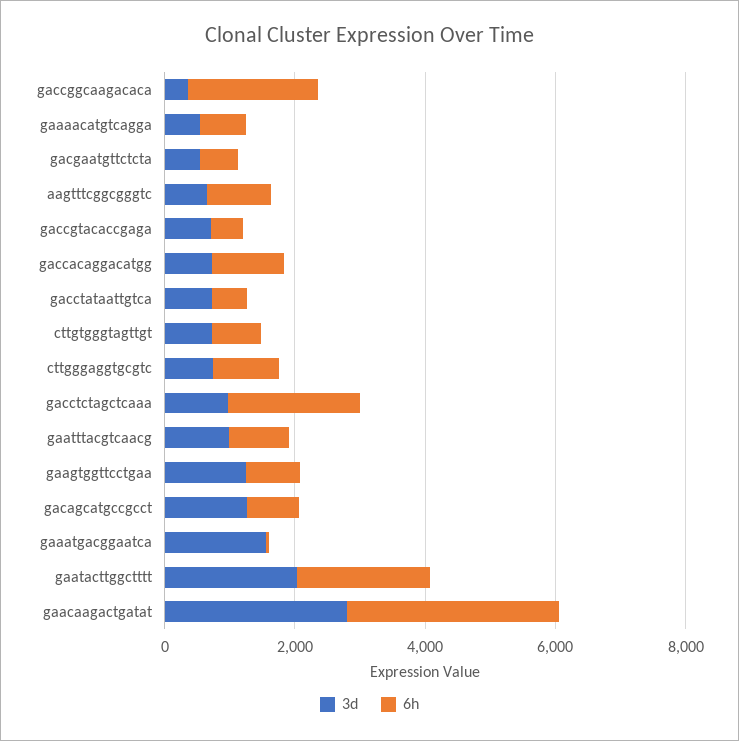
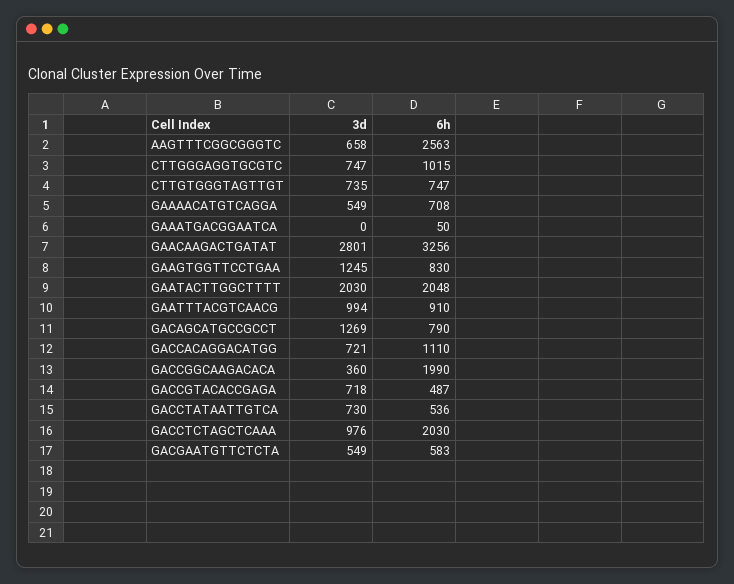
6h, aagtttcggcgggtc: 1000 -> 2563
3d, gaaatgacggaatca: 1500 -> 0

